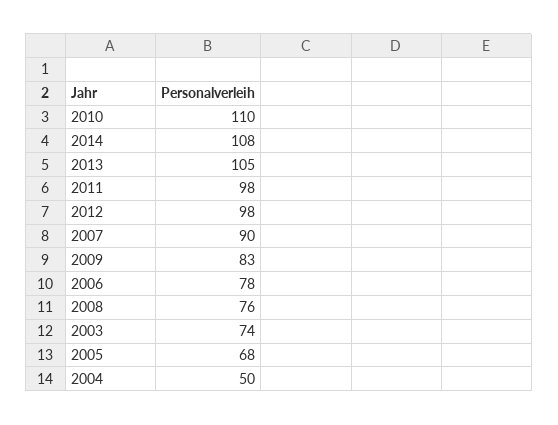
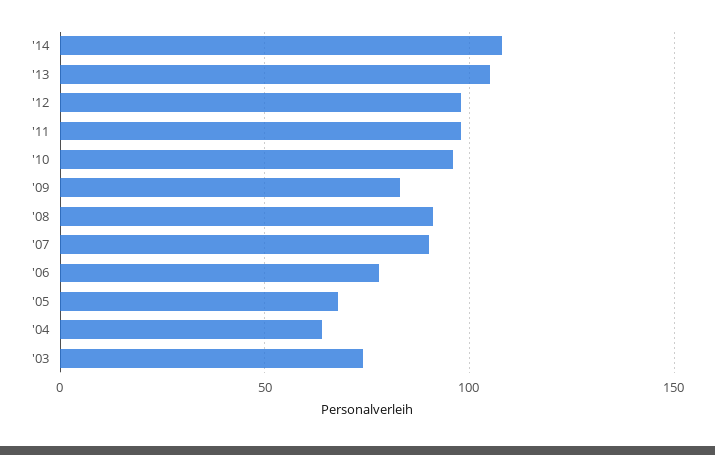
2010: 110 -> 95
2008: 76 -> 90
2004: 50 -> 65

